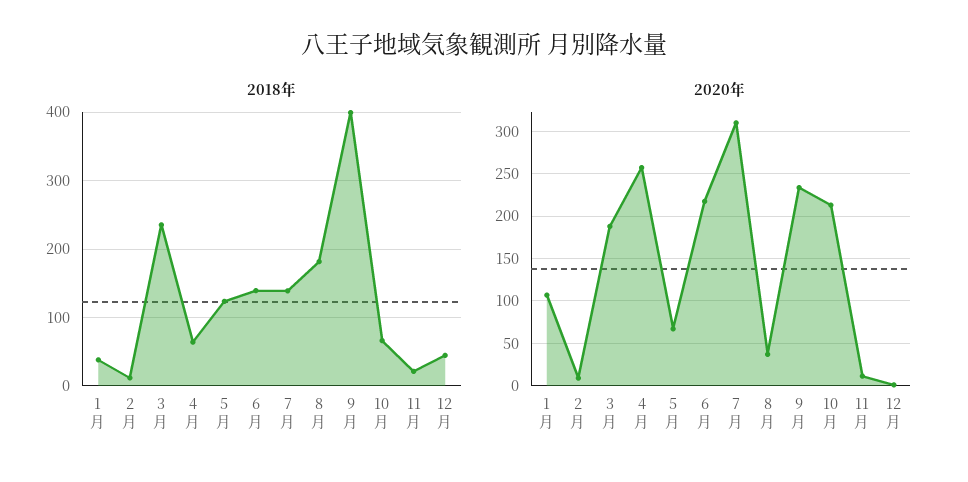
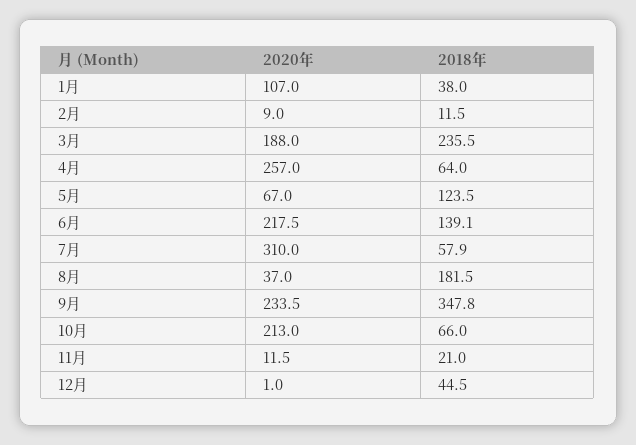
2018年, 7月: 140 -> 57.9
2018年, 9月: 400 -> 347.8

